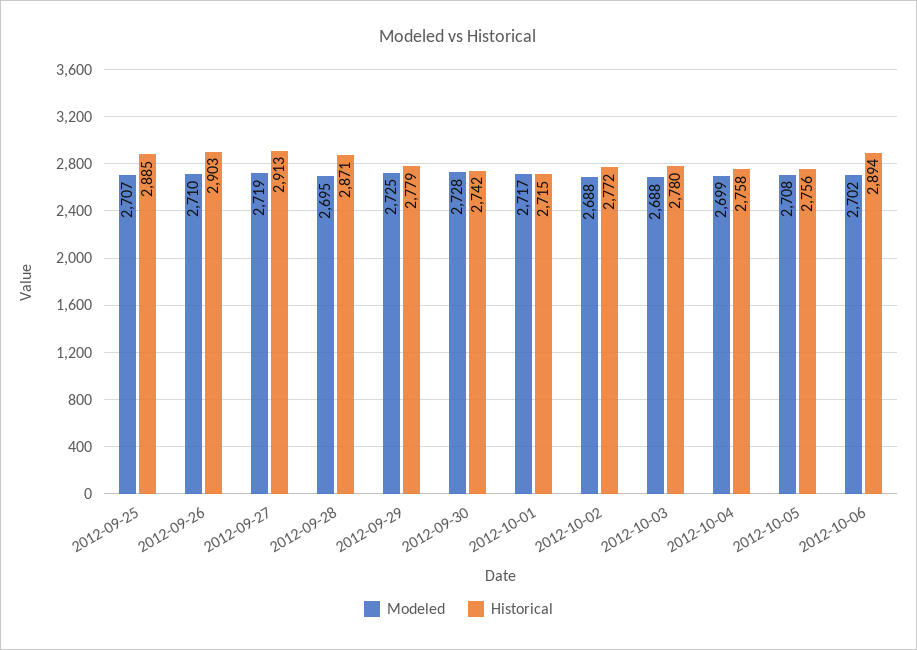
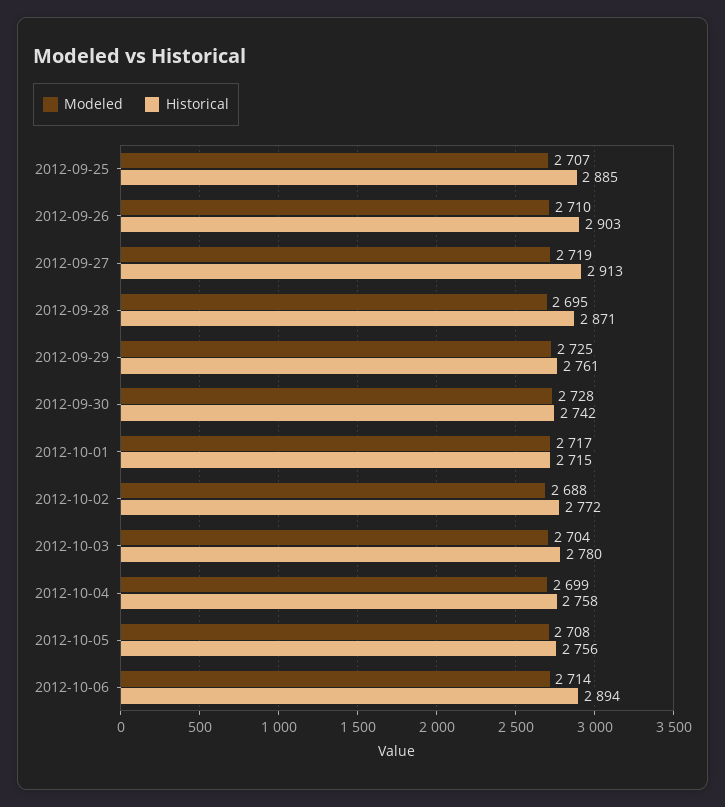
Historical, 2012-09-29: 2779 -> 2761
Modeled, 2012-10-03: 2688 -> 2704
Modeled, 2012-10-06: 2702 -> 2714

